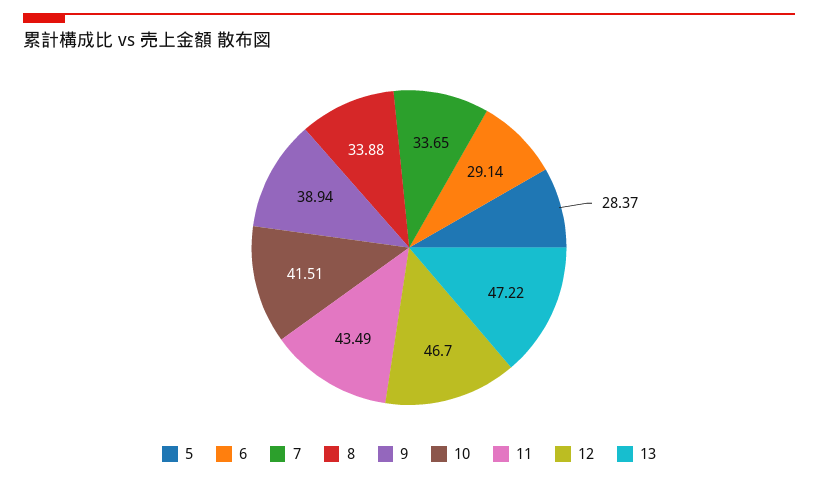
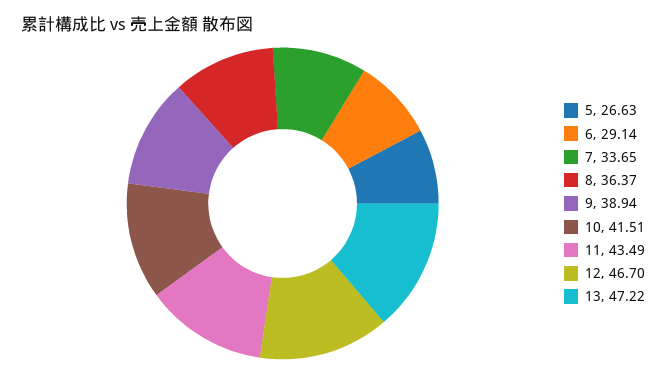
5: 28.37 -> 26.63
8: 33.88 -> 36.37

